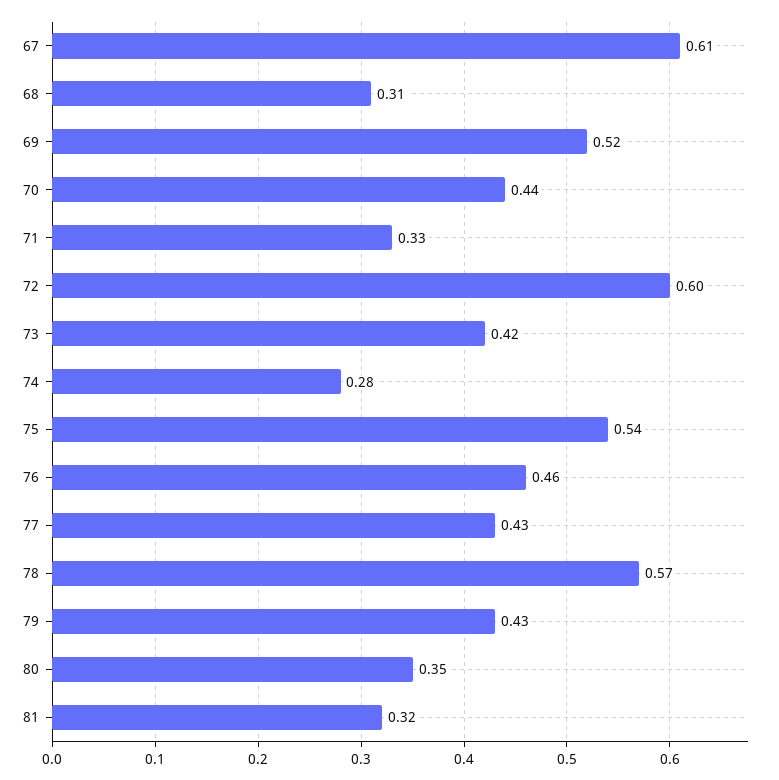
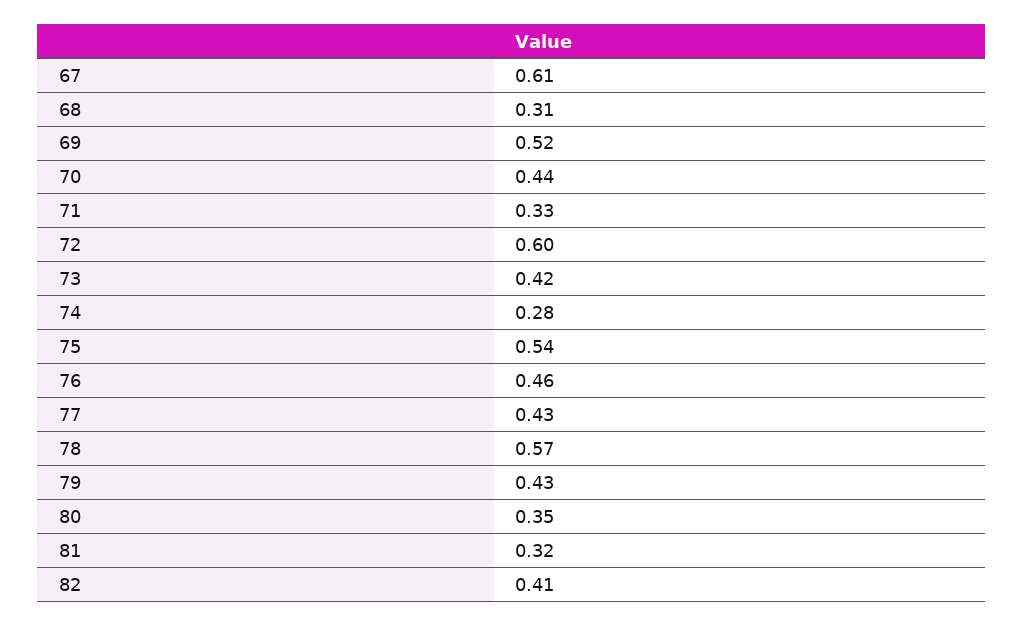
82: none -> 0.41

